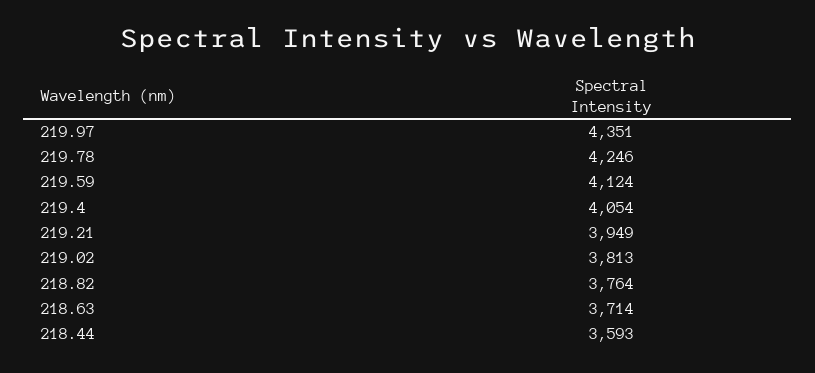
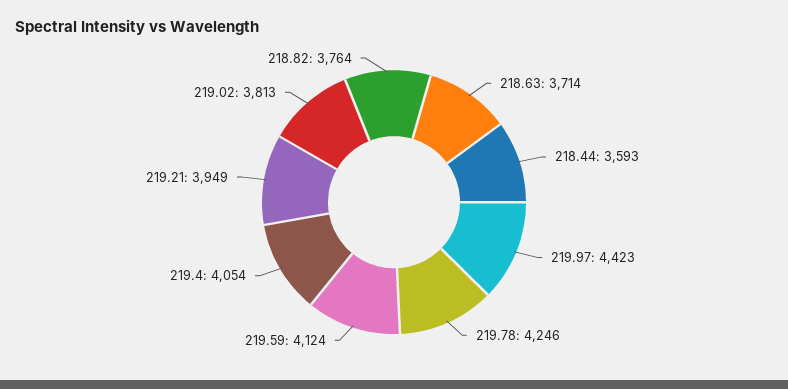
219.97: 4351 -> 4423

